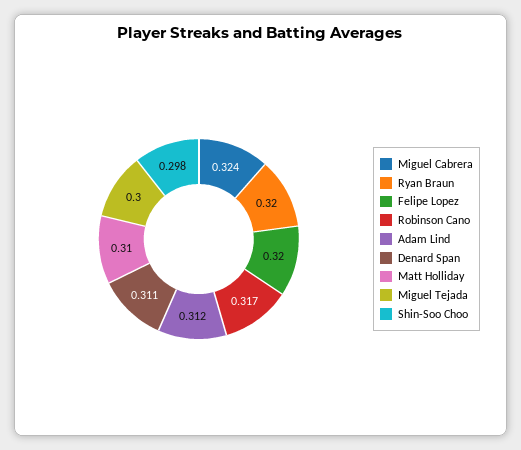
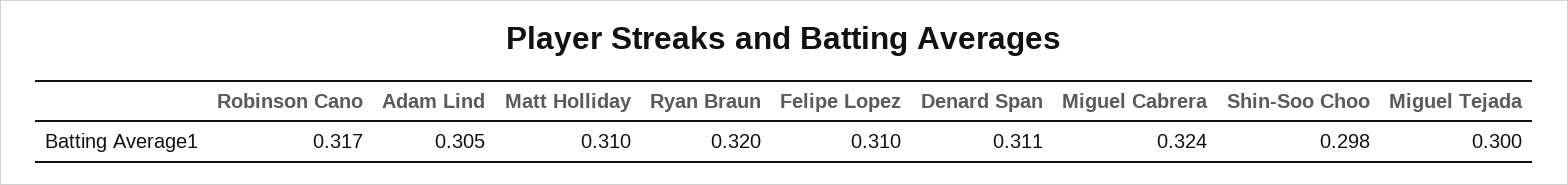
Felipe Lopez: 0.32 -> 0.31
Adam Lind: 0.312 -> 0.305

